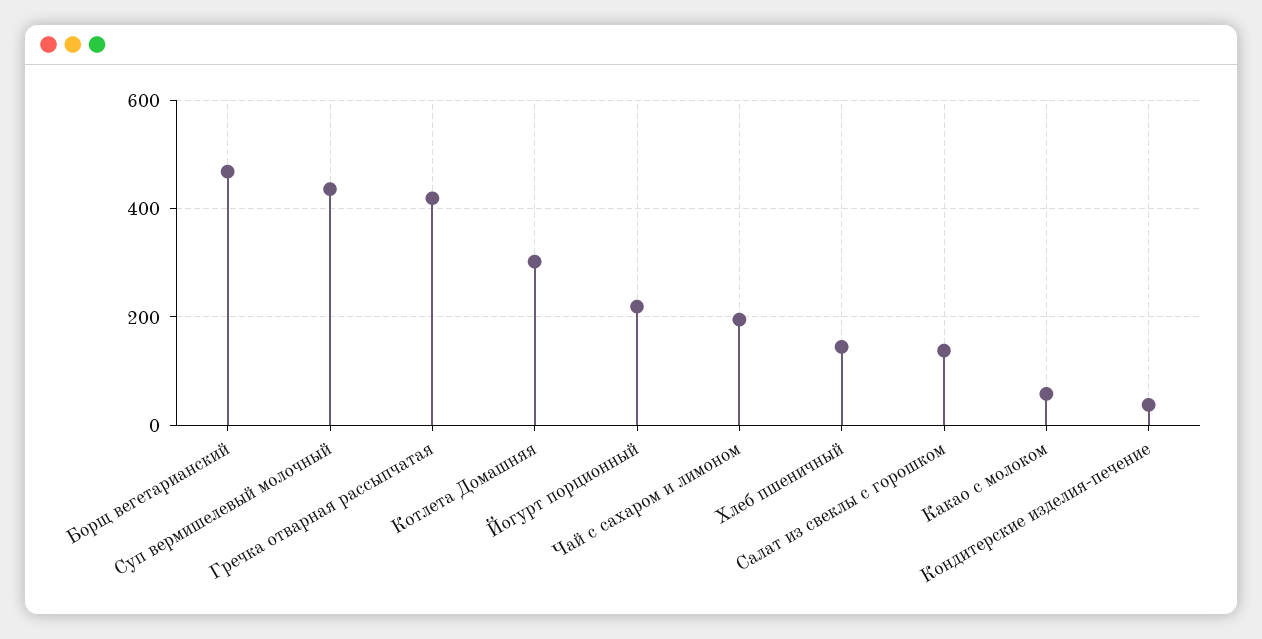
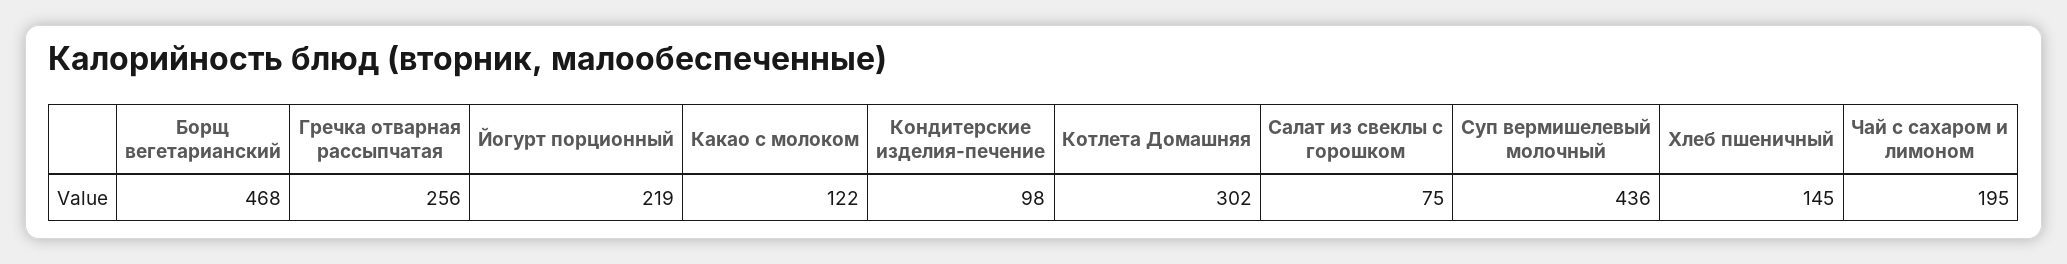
Гречка отварная рассыпчатая: 420 -> 256
Салат из свеклы с горошком: 140 -> 75
Какао с молоком: 60 -> 122
Кондитерские изделия-печение: 40 -> 98

